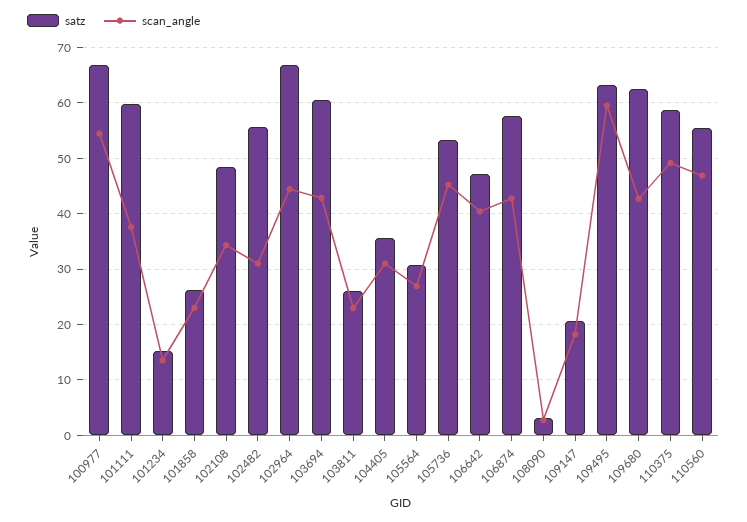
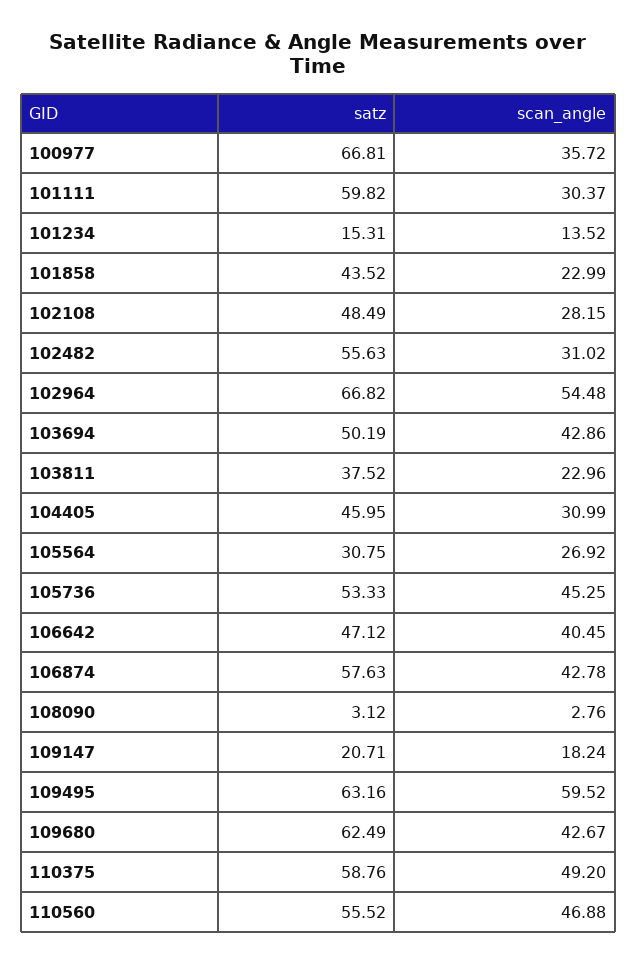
scan_angle, 100977: 54 -> 35.72
scan_angle, 101111: 38 -> 30.37
satz, 101858: 26 -> 43.52
scan_angle, 102108: 34 -> 28.15
scan_angle, 102964: 44 -> 54.48
satz, 103694: 60 -> 50.19
satz, 103811: 26 -> 37.52
satz, 104405: 36 -> 45.95

